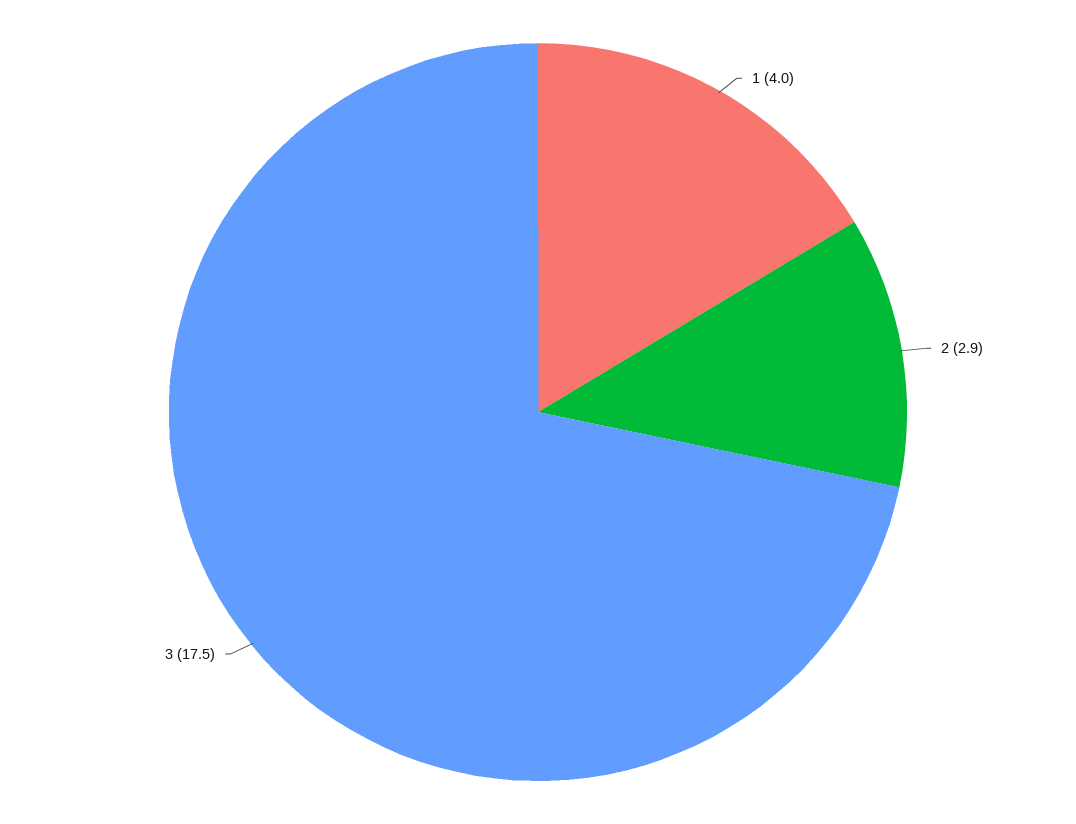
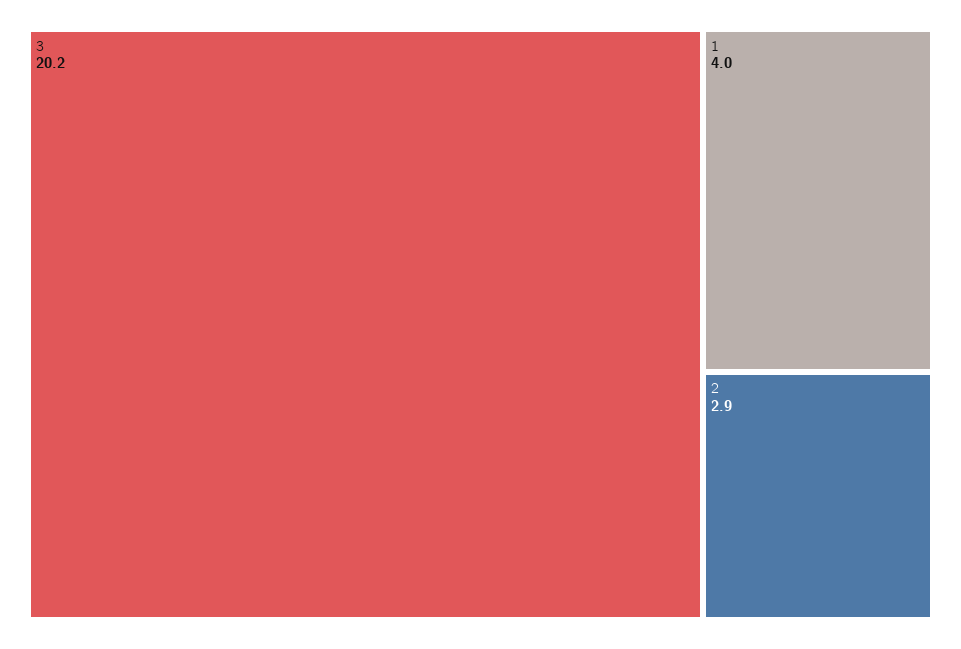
3: 17.5 -> 20.2

